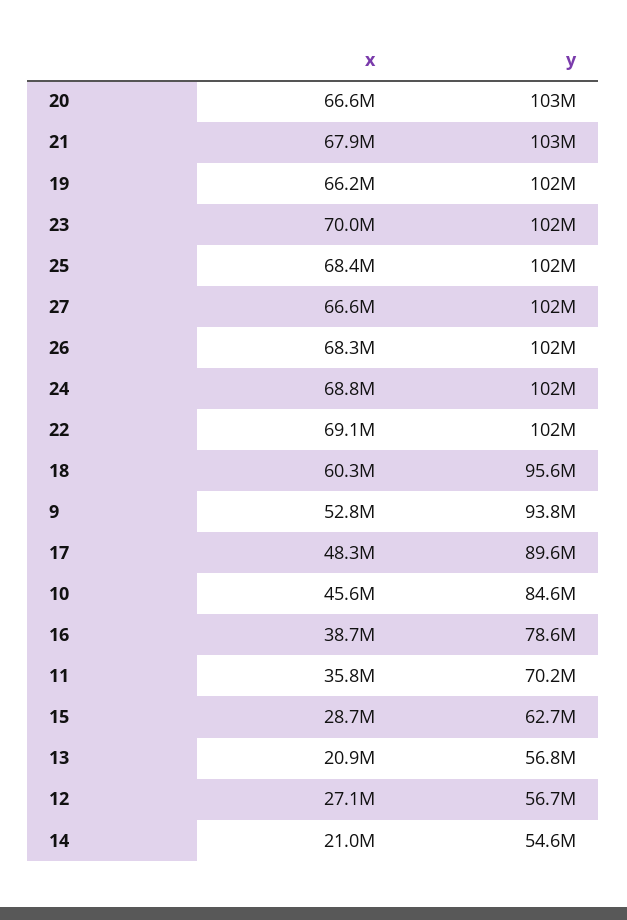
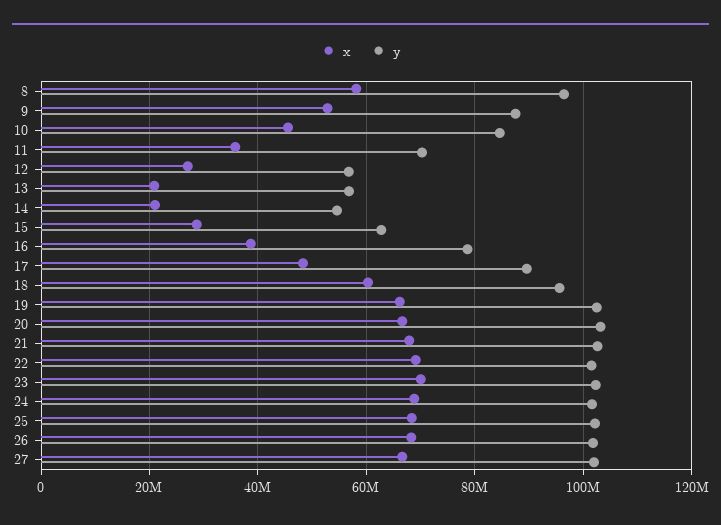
y, 9: 93800000 -> 88000000
x, 8: none -> 58000000
y, 8: none -> 96000000

